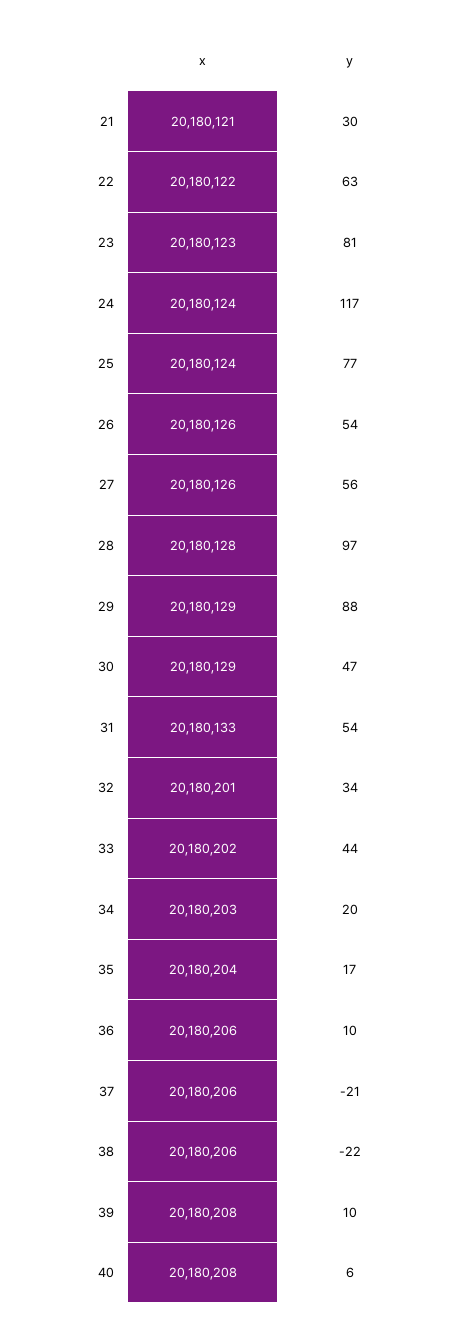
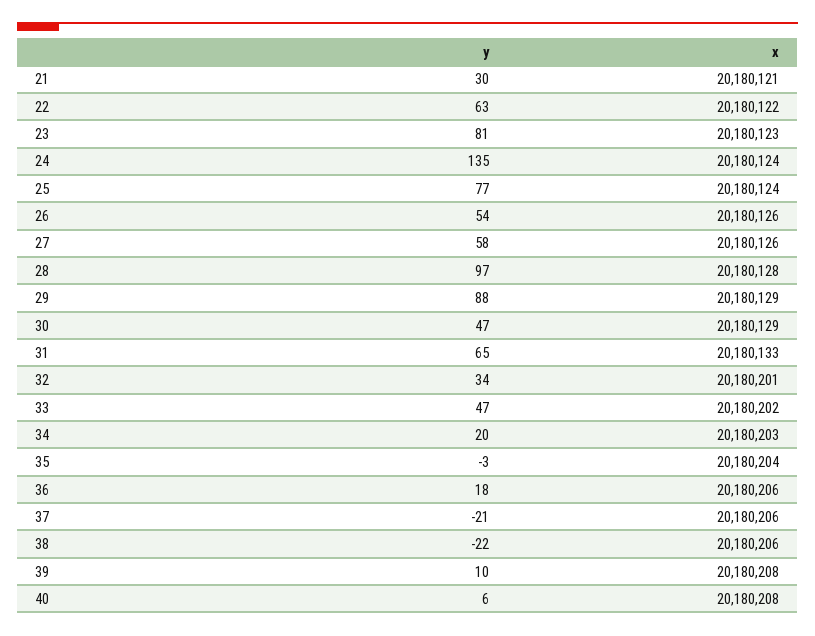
y, 24: 117 -> 135
y, 27: 56 -> 58
y, 31: 54 -> 65
y, 33: 44 -> 47
y, 35: 17 -> -3
y, 36: 10 -> 18

